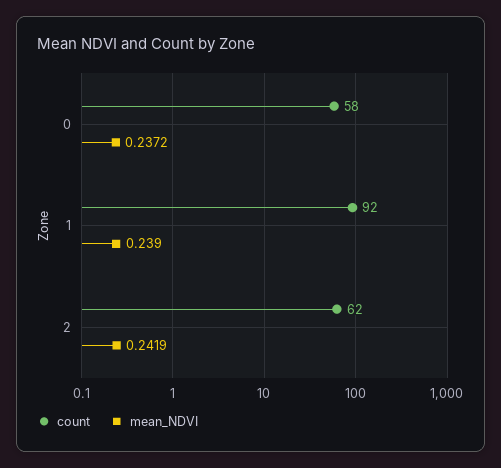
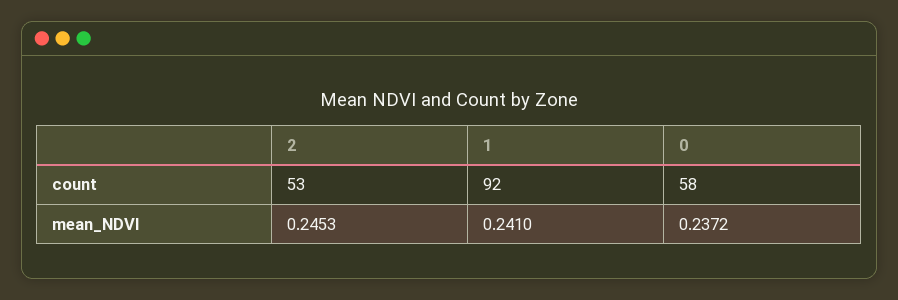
mean_NDVI, 1: 0.239 -> 0.241
count, 2: 62 -> 53
mean_NDVI, 2: 0.2419 -> 0.2453

